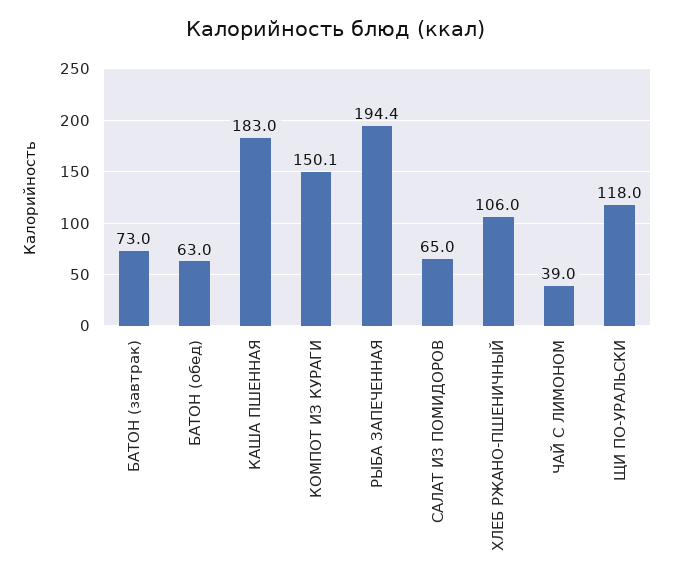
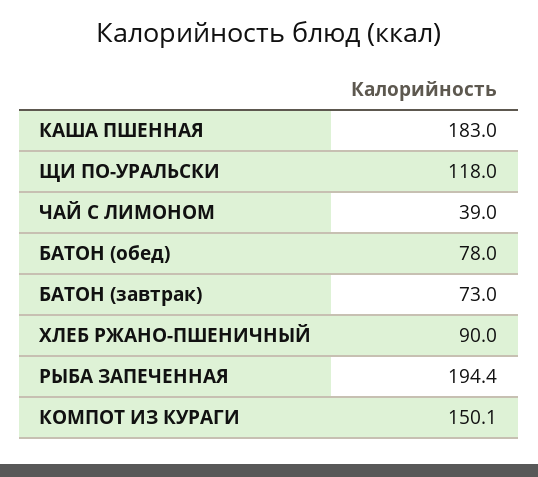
БАТОН (обед): 63 -> 78
САЛАТ ИЗ ПОМИДОРОВ: 65 -> none
ХЛЕБ РЖАНО-ПШЕНИЧНЫЙ: 106 -> 90

